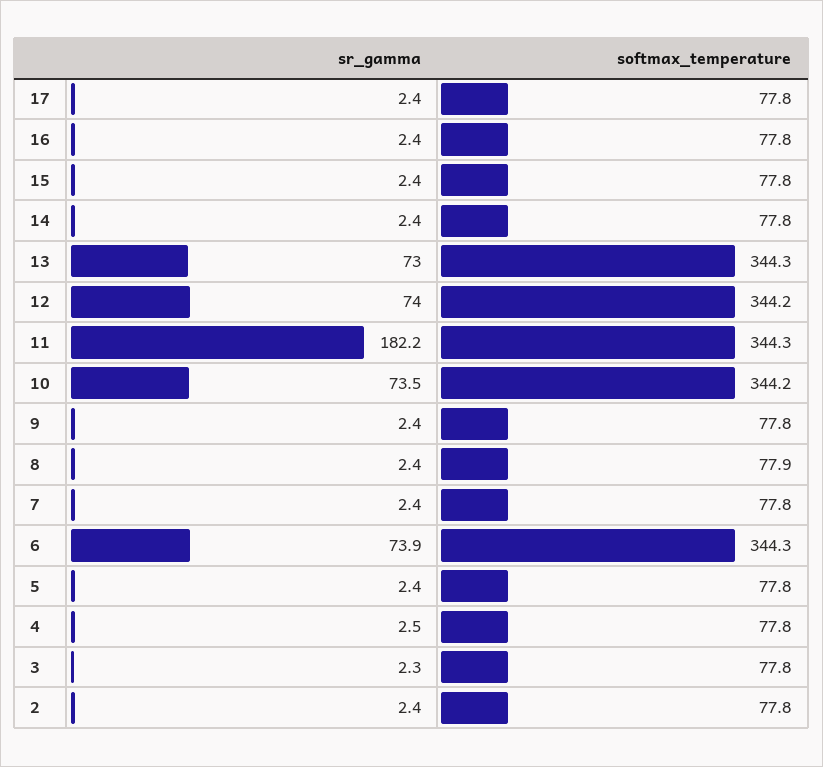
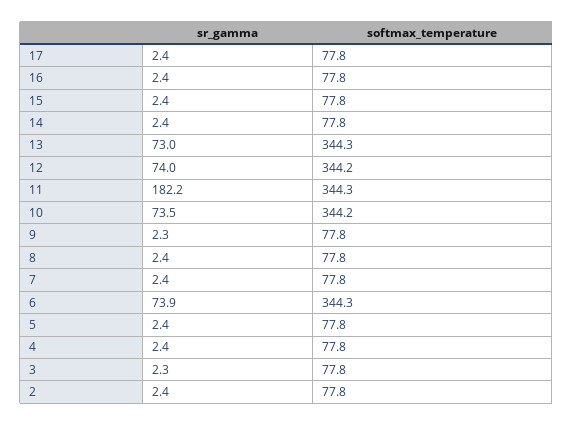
sr_gamma, 9: 2.4 -> 2.3
softmax_temperature, 8: 77.9 -> 77.8
sr_gamma, 4: 2.5 -> 2.4

